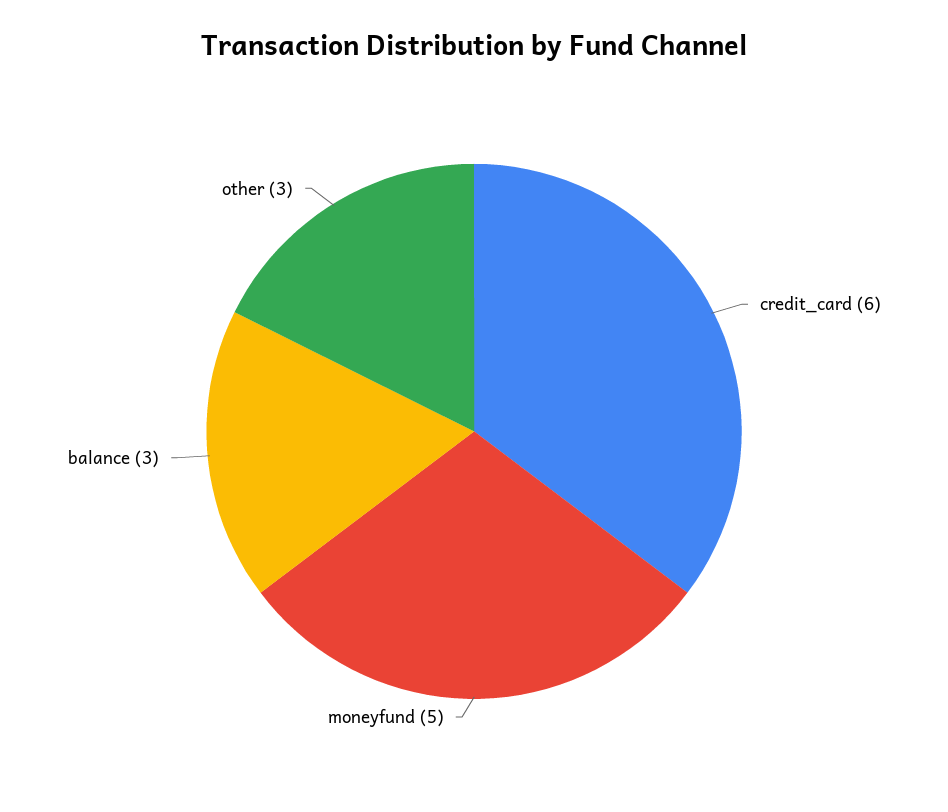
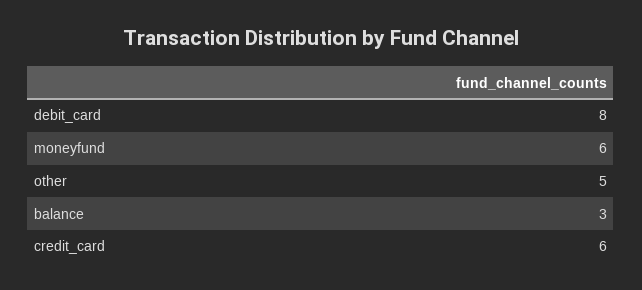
moneyfund: 5 -> 6
other: 3 -> 5
debit_card: none -> 8

